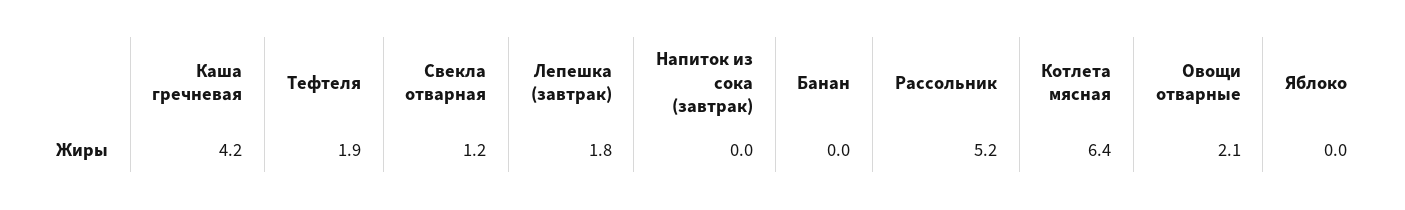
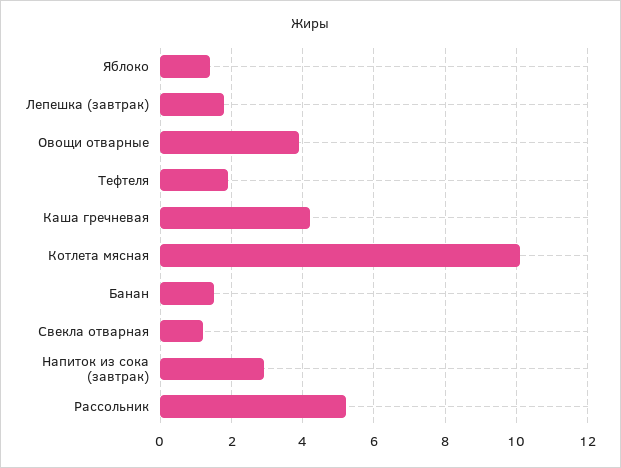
Напиток из сока (завтрак): 0 -> 3
Банан: 0 -> 1.5
Котлета мясная: 6.4 -> 10
Овощи отварные: 2.1 -> 4
Яблоко: 0 -> 1.5

